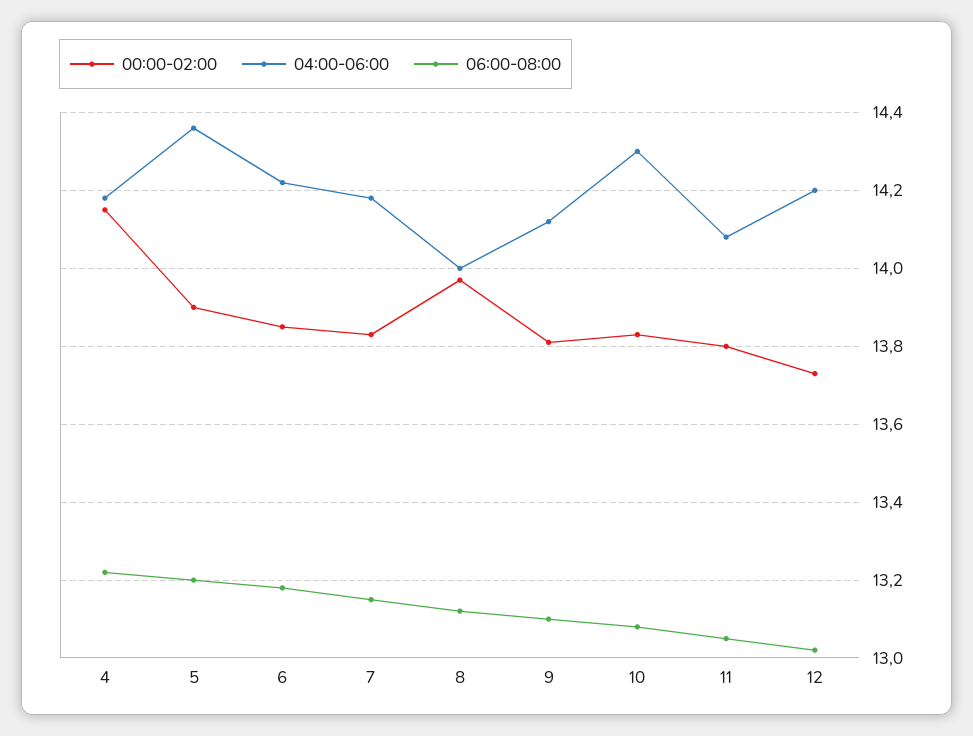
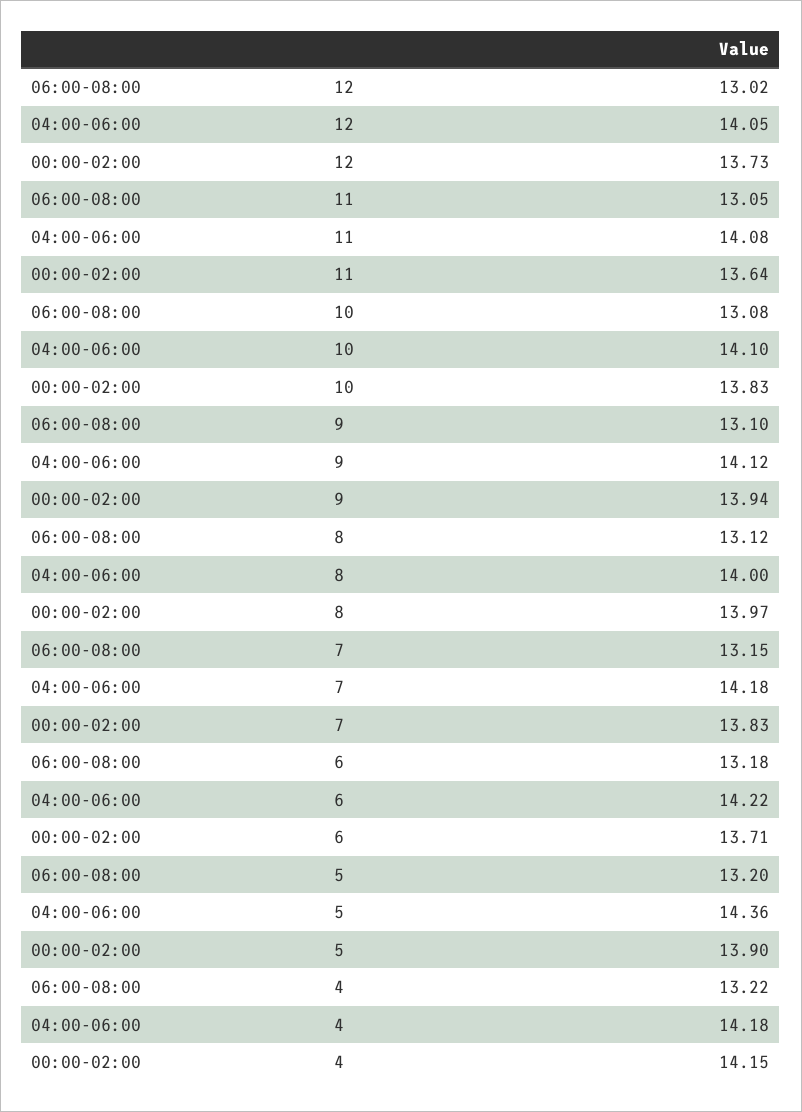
00:00-02:00, 6: 13.85 -> 13.71
00:00-02:00, 9: 13.8 -> 13.94
04:00-06:00, 10: 14.3 -> 14.1
00:00-02:00, 11: 13.8 -> 13.64
04:00-06:00, 12: 14.2 -> 14.05

